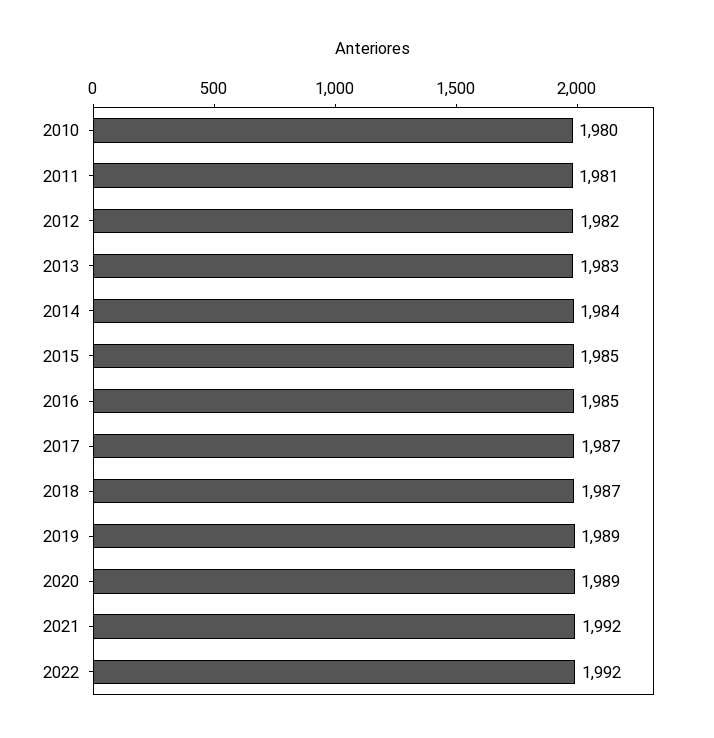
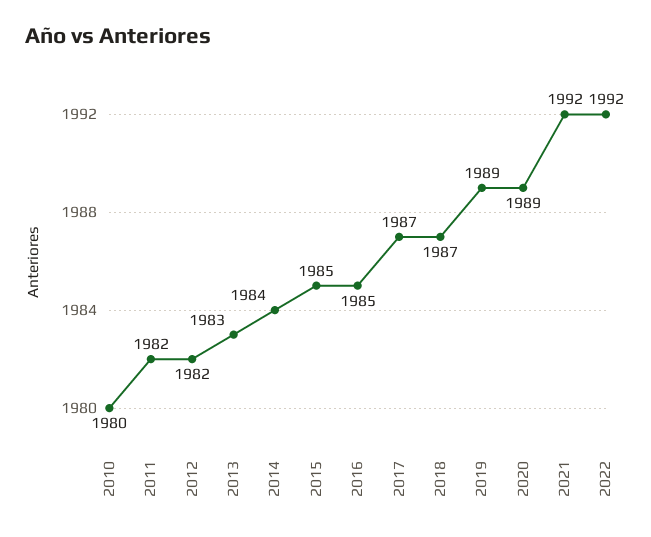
2011: 1981 -> 1982

